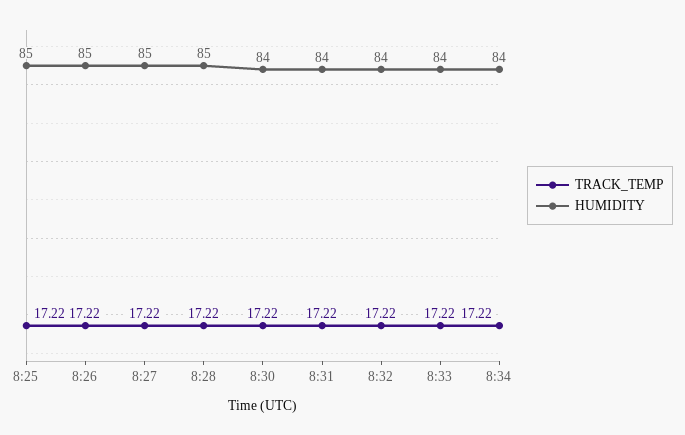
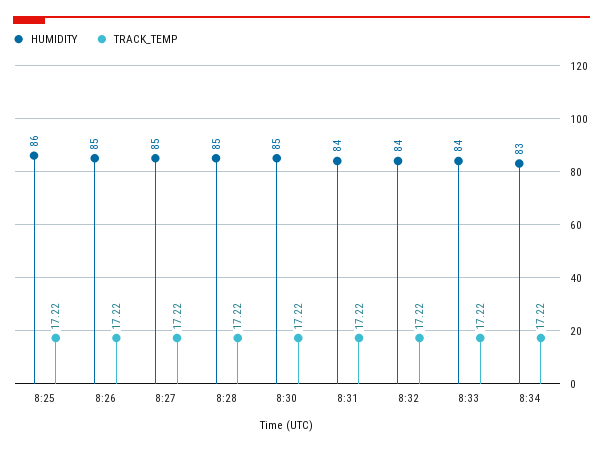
HUMIDITY, 8:25: 85 -> 86
HUMIDITY, 8:30: 84 -> 85
HUMIDITY, 8:34: 84 -> 83

